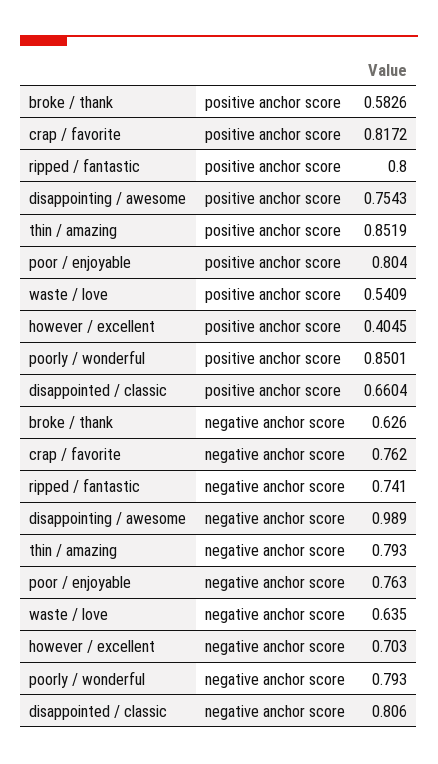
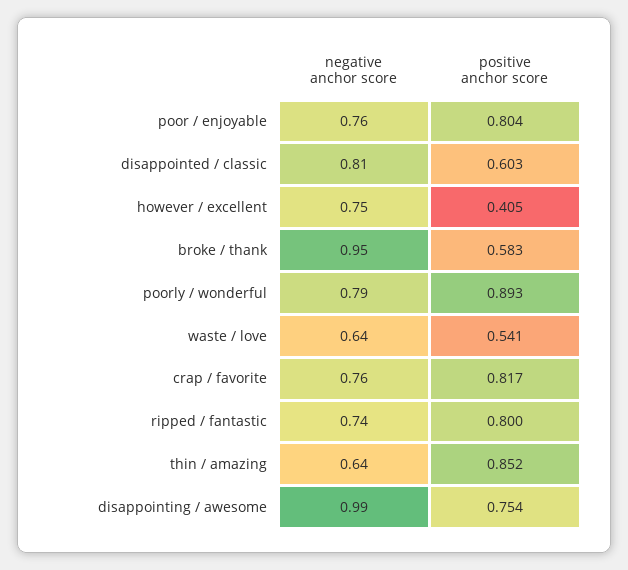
poorly / wonderful, positive anchor score: 0.8501 -> 0.893
disappointed / classic, positive anchor score: 0.6604 -> 0.603
broke / thank, negative anchor score: 0.626 -> 0.95
thin / amazing, negative anchor score: 0.793 -> 0.64
however / excellent, negative anchor score: 0.703 -> 0.75

